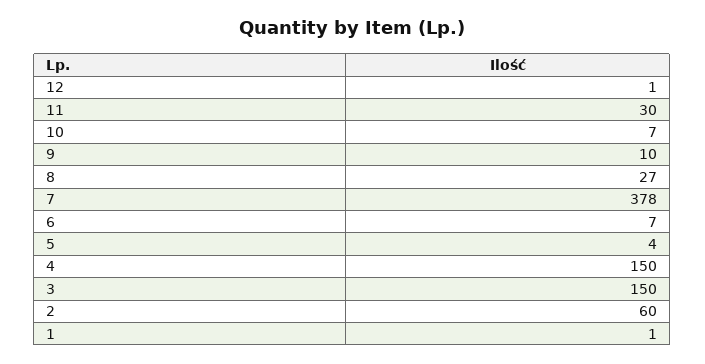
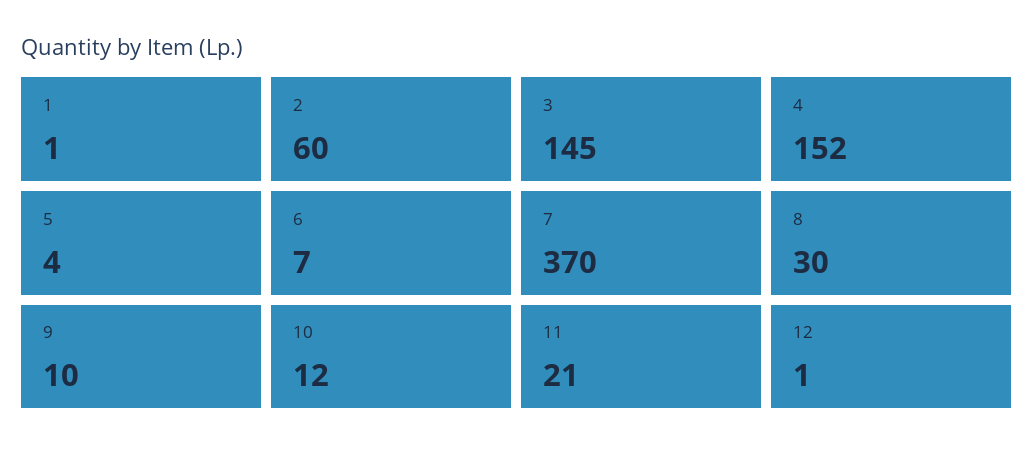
11: 30 -> 21
10: 7 -> 12
8: 27 -> 30
7: 378 -> 370
4: 150 -> 152
3: 150 -> 145

